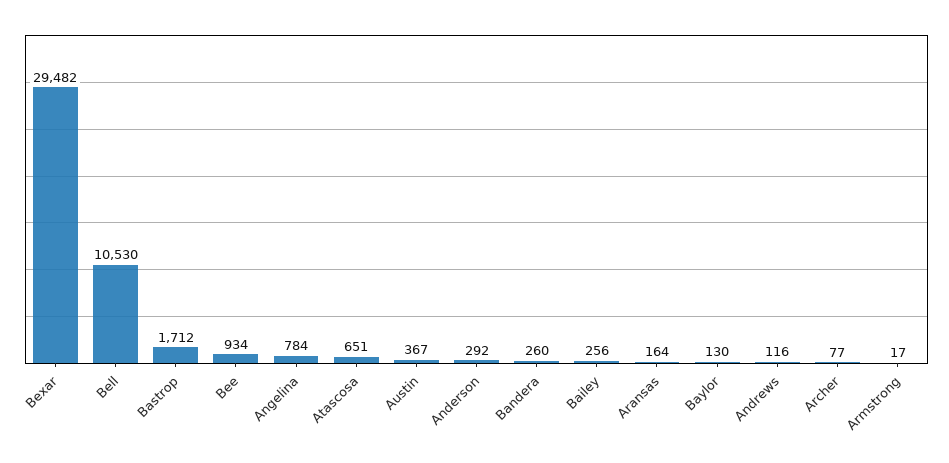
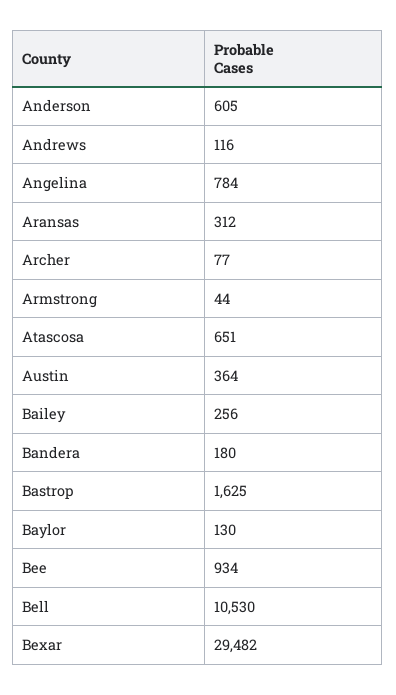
Bastrop: 1712 -> 1625
Austin: 367 -> 364
Anderson: 292 -> 605
Bandera: 260 -> 180
Aransas: 164 -> 312
Armstrong: 17 -> 44

